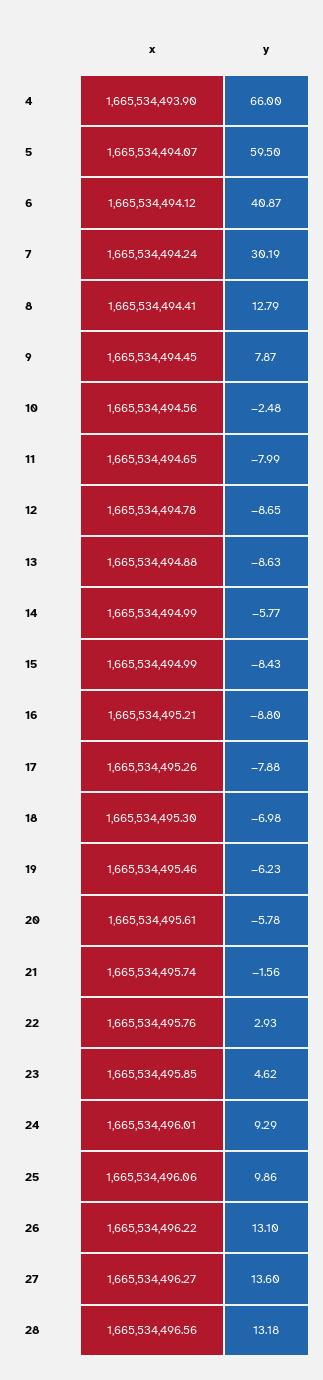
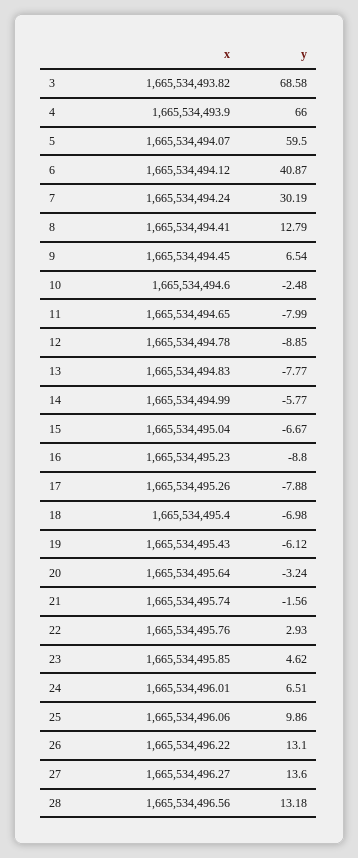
y, 9: 7.87 -> 6.54
x, 10: 1665534494.56 -> 1665534494.6
y, 12: -8.65 -> -8.85
x, 13: 1665534494.88 -> 1665534494.83
y, 13: -8.63 -> -7.77
x, 15: 1665534494.99 -> 1665534495.04
y, 15: -8.43 -> -6.67
x, 16: 1665534495.21 -> 1665534495.23
x, 18: 1665534495.3 -> 1665534495.4
x, 19: 1665534495.46 -> 1665534495.43
y, 19: -6.23 -> -6.12
x, 20: 1665534495.61 -> 1665534495.64
y, 20: -5.78 -> -3.24
y, 24: 9.29 -> 6.51
x, 3: none -> 1665534493.82
y, 3: none -> 68.58

